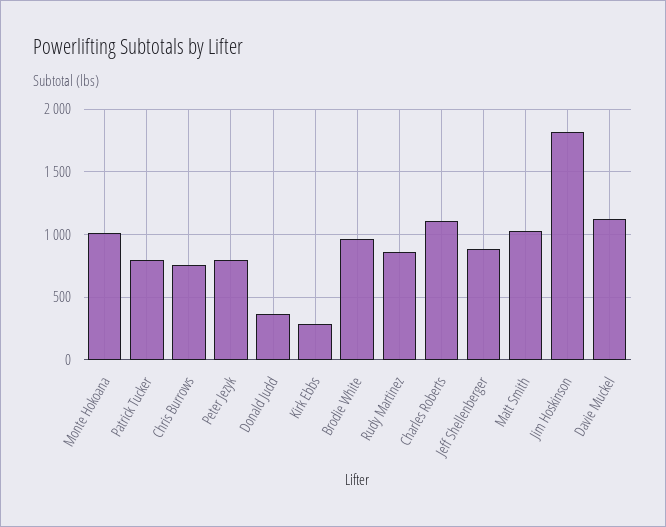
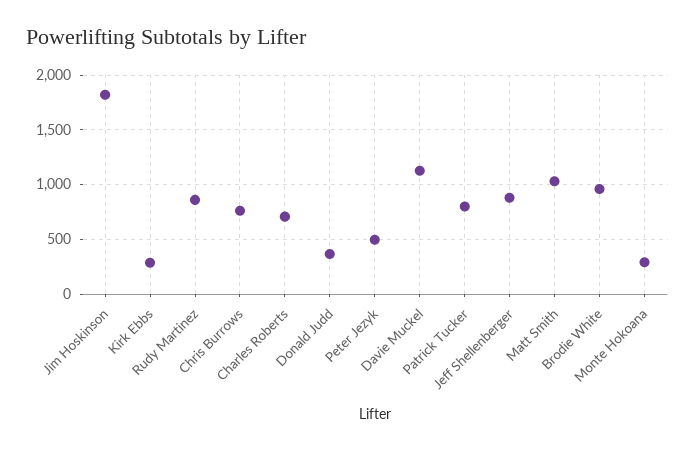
Monte Hokoana: 1000 -> 300
Peter Jezyk: 800 -> 500
Charles Roberts: 1100 -> 700

